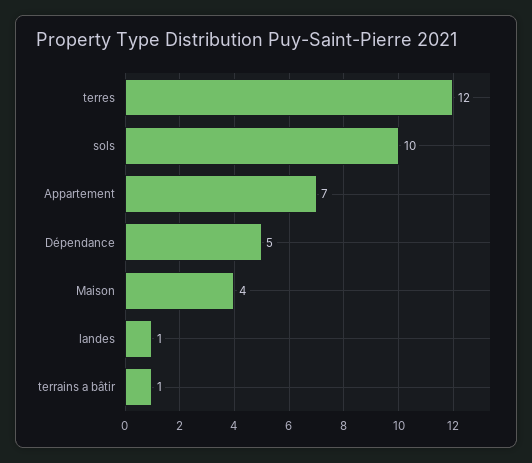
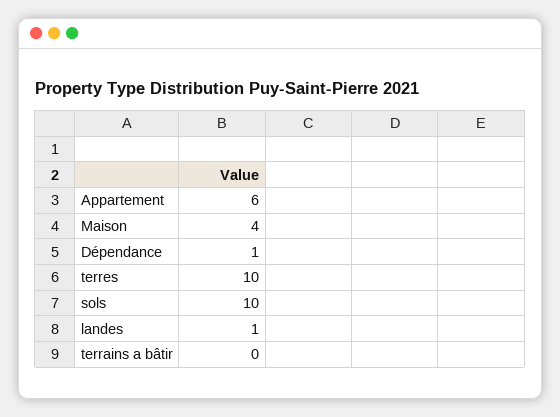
terres: 12 -> 10
Appartement: 7 -> 6
Dépendance: 5 -> 1
terrains a bâtir: 1 -> 0

